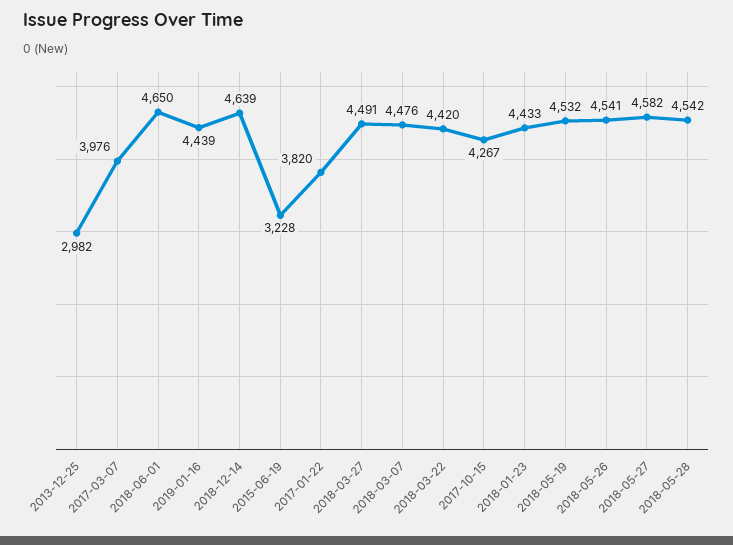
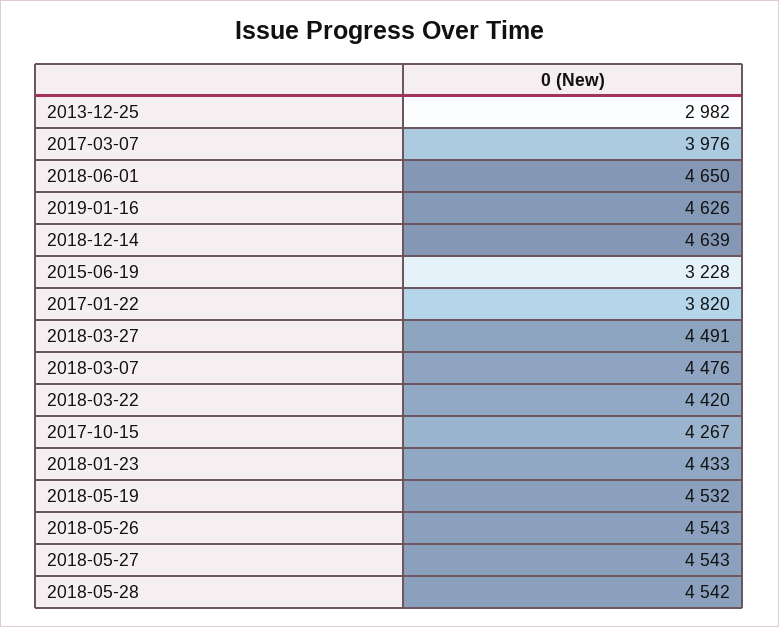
2019-01-16: 4439 -> 4626
2018-05-26: 4541 -> 4543
2018-05-27: 4582 -> 4543

